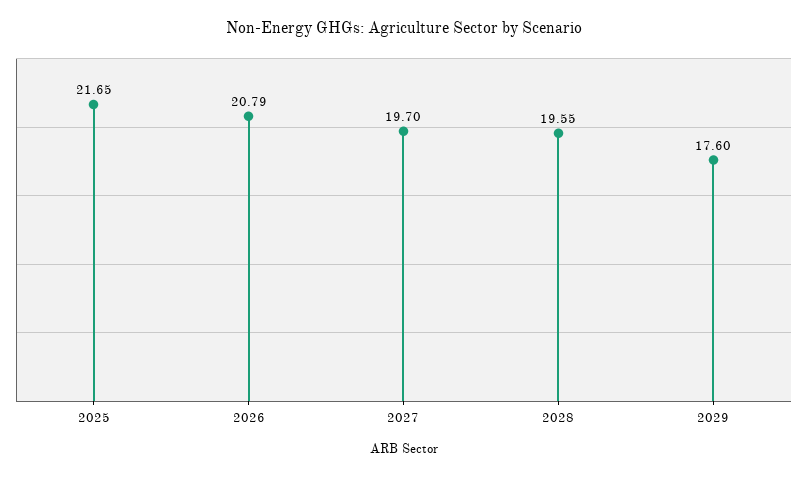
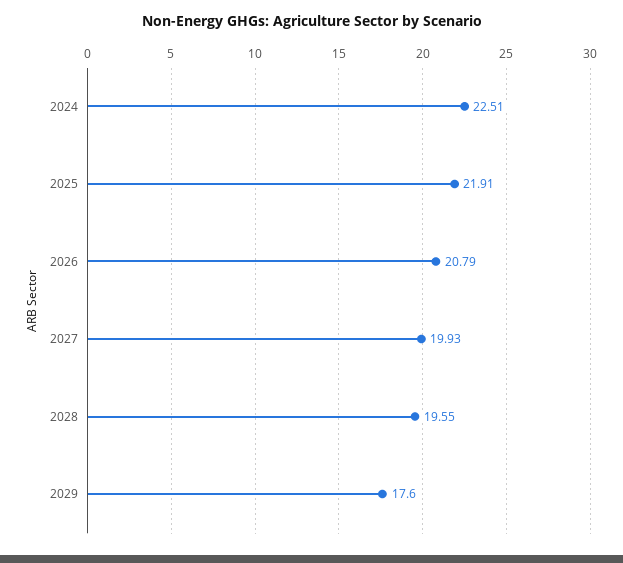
2025: 21.65 -> 21.91
2027: 19.7 -> 19.93
2024: none -> 22.51

